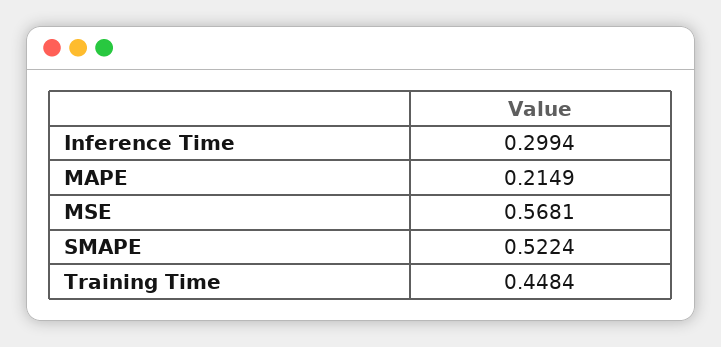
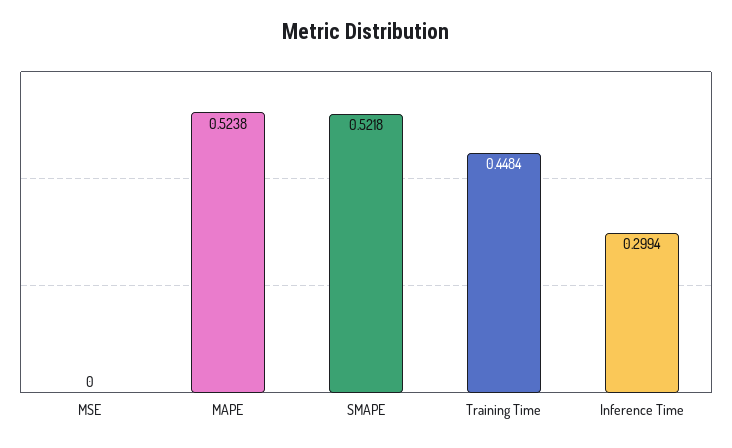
MAPE: 0.2149 -> 0.5238
MSE: 0.5681 -> 0
SMAPE: 0.5224 -> 0.5218

